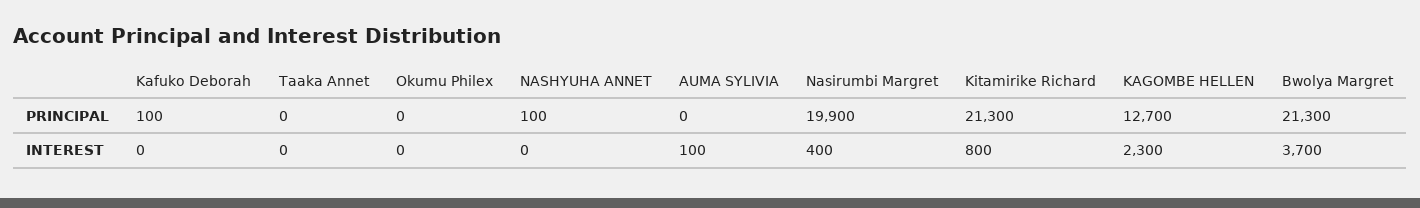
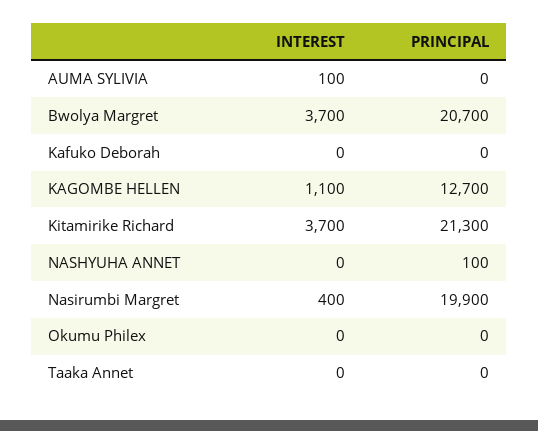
Kafuko Deborah, PRINCIPAL: 100 -> 0
Bwolya Margret, PRINCIPAL: 21300 -> 20700
Kitamirike Richard, INTEREST: 800 -> 3700
KAGOMBE HELLEN, INTEREST: 2300 -> 1100

